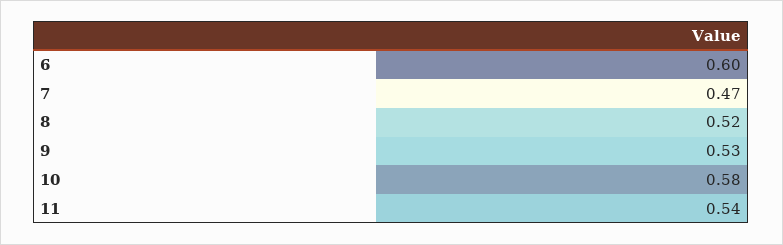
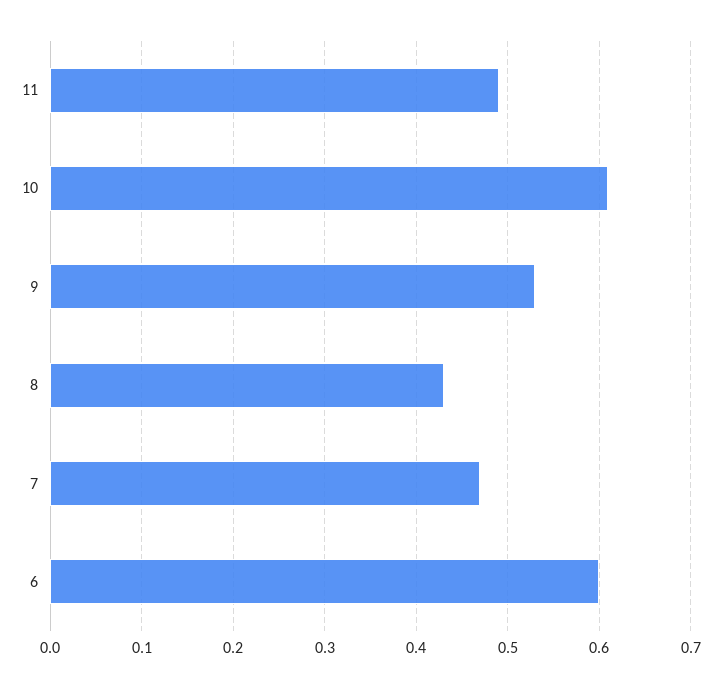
8: 0.52 -> 0.43
10: 0.58 -> 0.61
11: 0.54 -> 0.49

